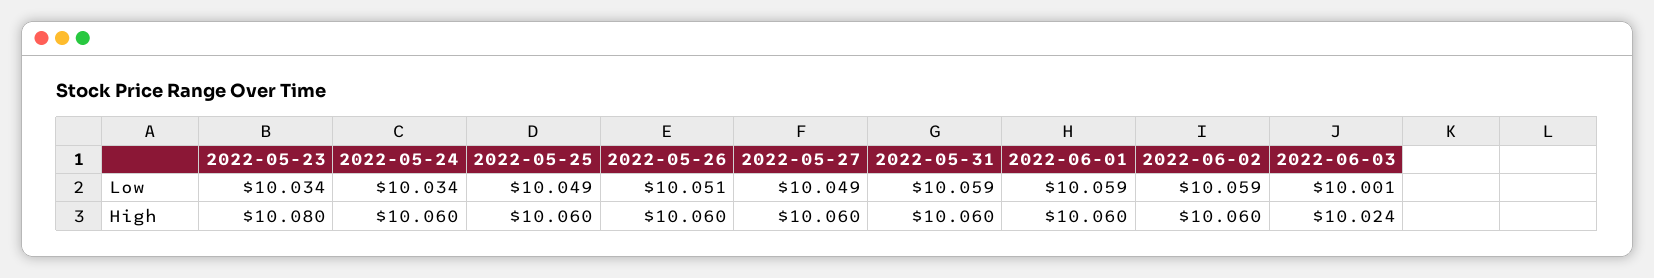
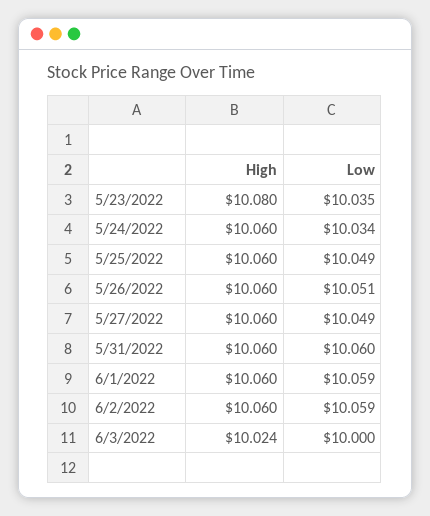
2022-05-23, Low: 10.034 -> 10.035
2022-05-31, Low: 10.059 -> 10.06
2022-06-03, Low: 10.001 -> 10

